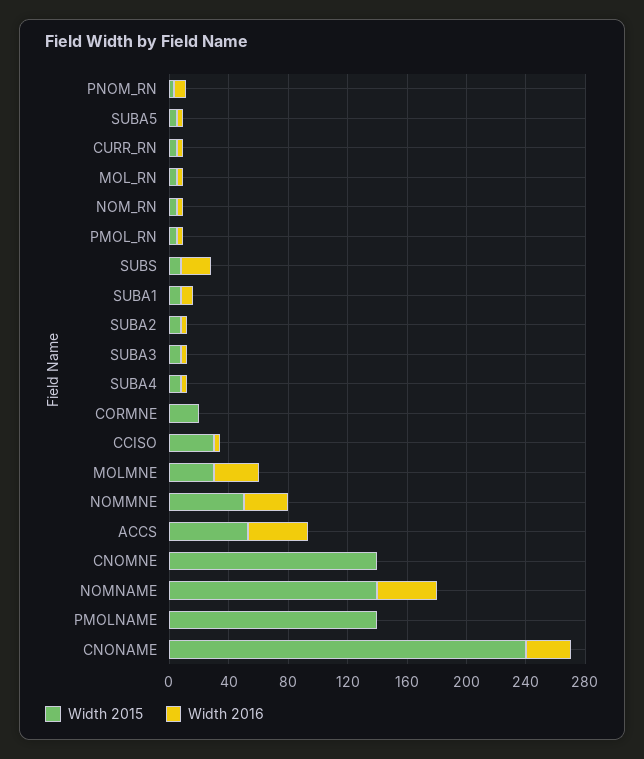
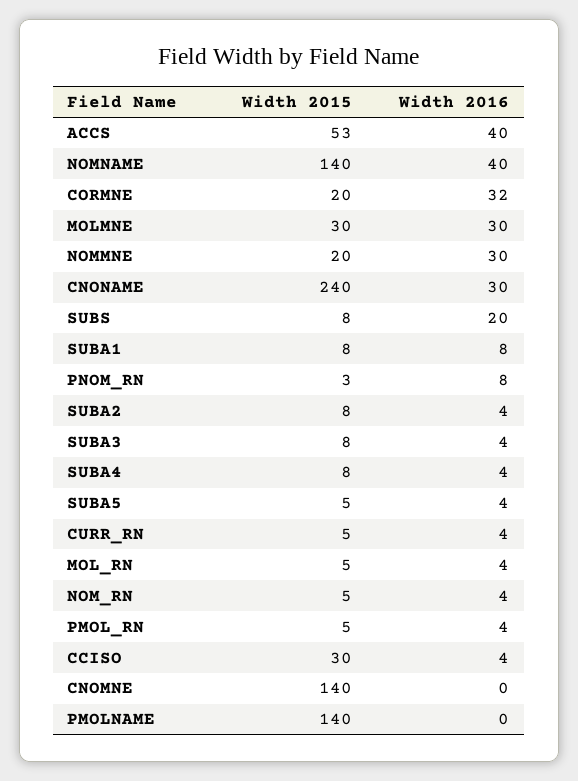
Width 2016, CORMNE: 0 -> 32
Width 2015, NOMMNE: 50 -> 20

